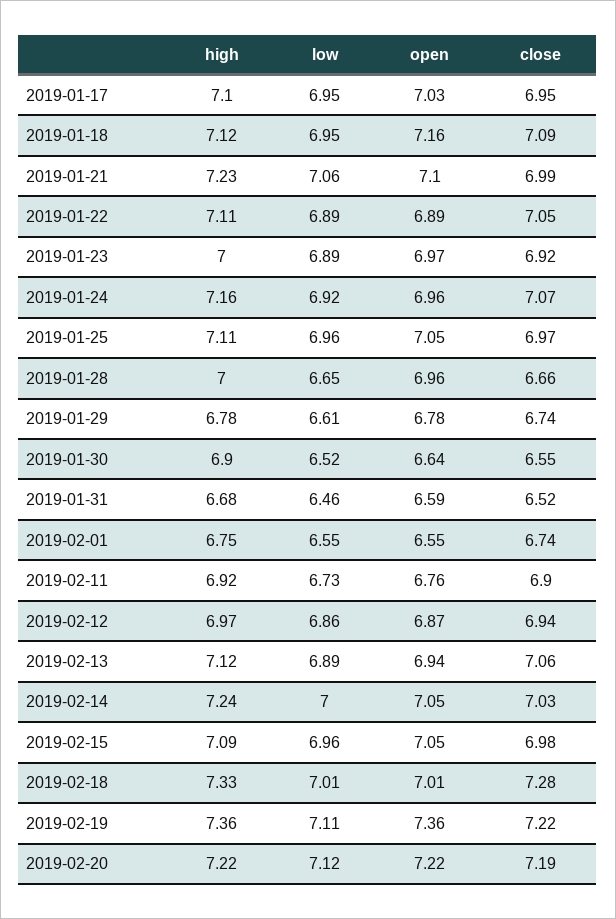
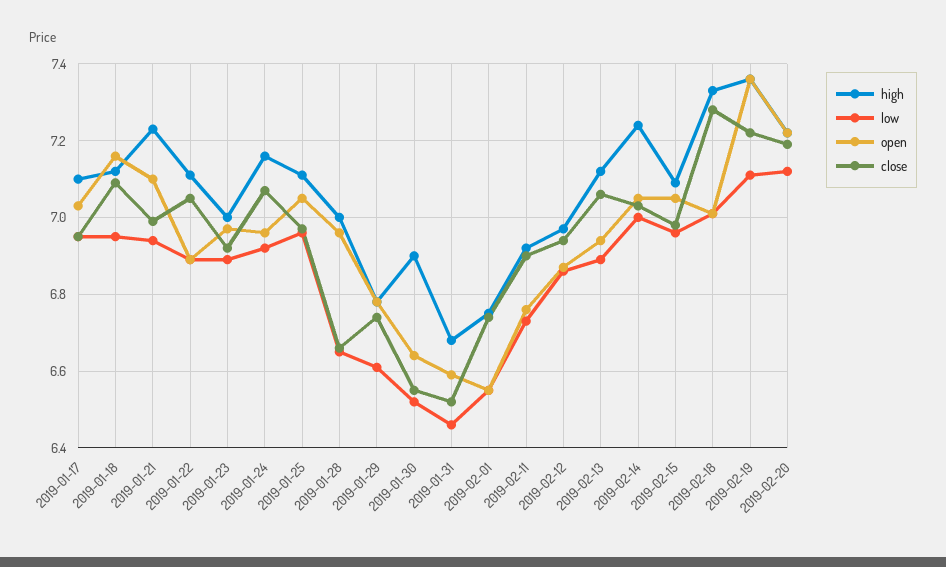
low, 2019-01-21: 7.06 -> 6.95

